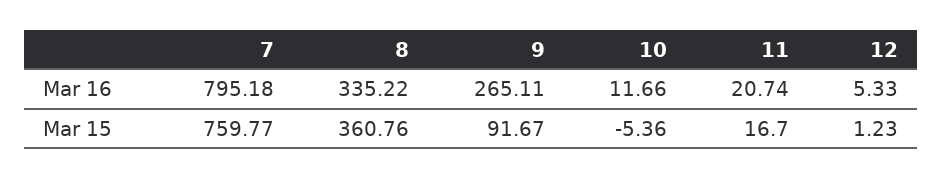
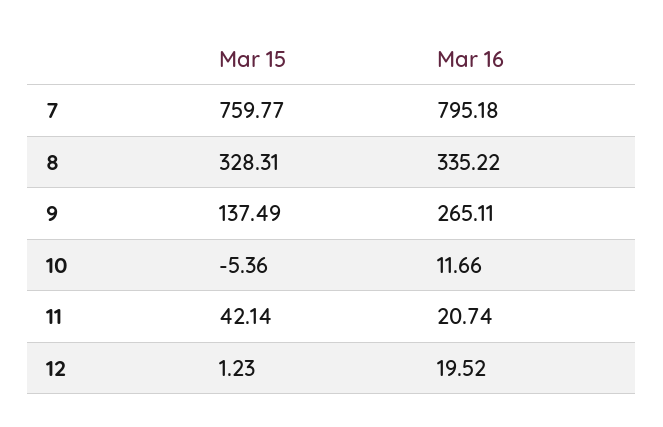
12, Mar 16: 5.33 -> 19.52
8, Mar 15: 360.76 -> 328.31
9, Mar 15: 91.67 -> 137.49
11, Mar 15: 16.7 -> 42.14

